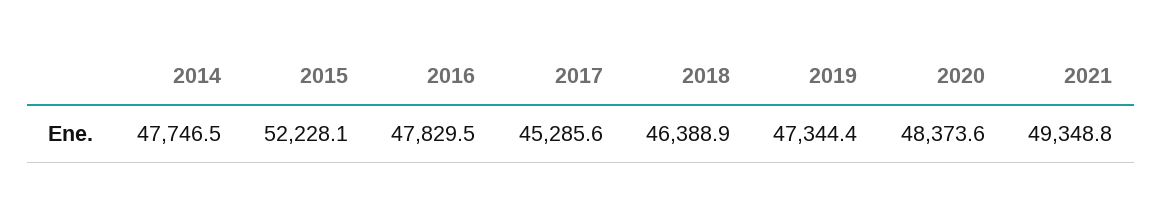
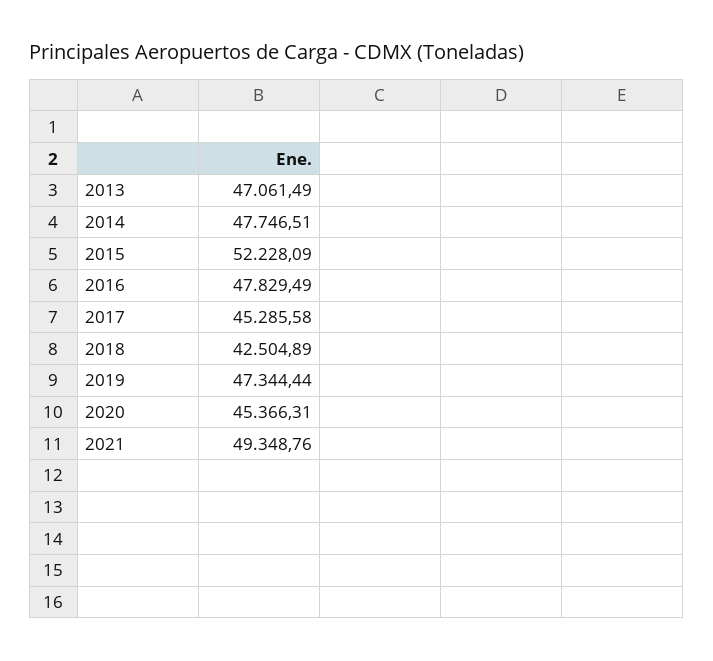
2018: 46388.9 -> 42504.89
2020: 48373.6 -> 45366.31
2013: none -> 47061.49

